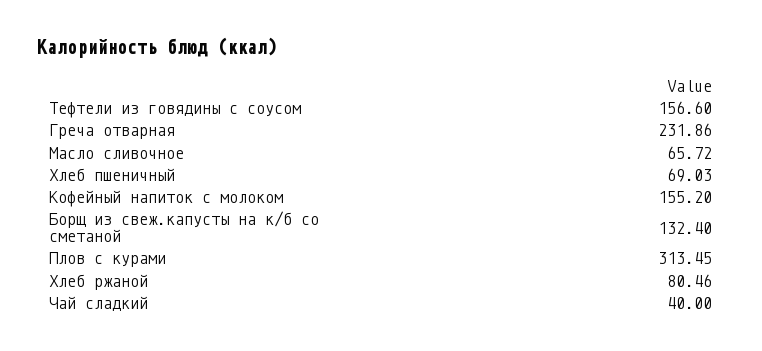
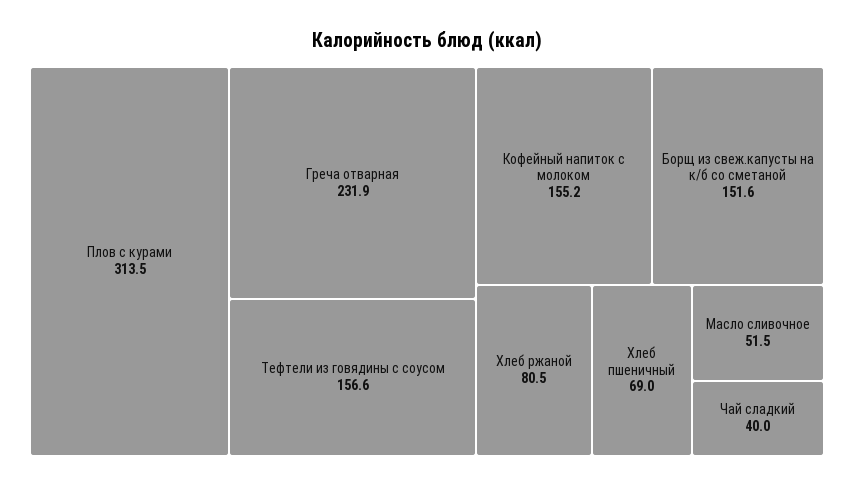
Масло сливочное: 65.72 -> 51.5
Борщ из свеж.капусты на к/б со сметаной: 132.4 -> 151.6

